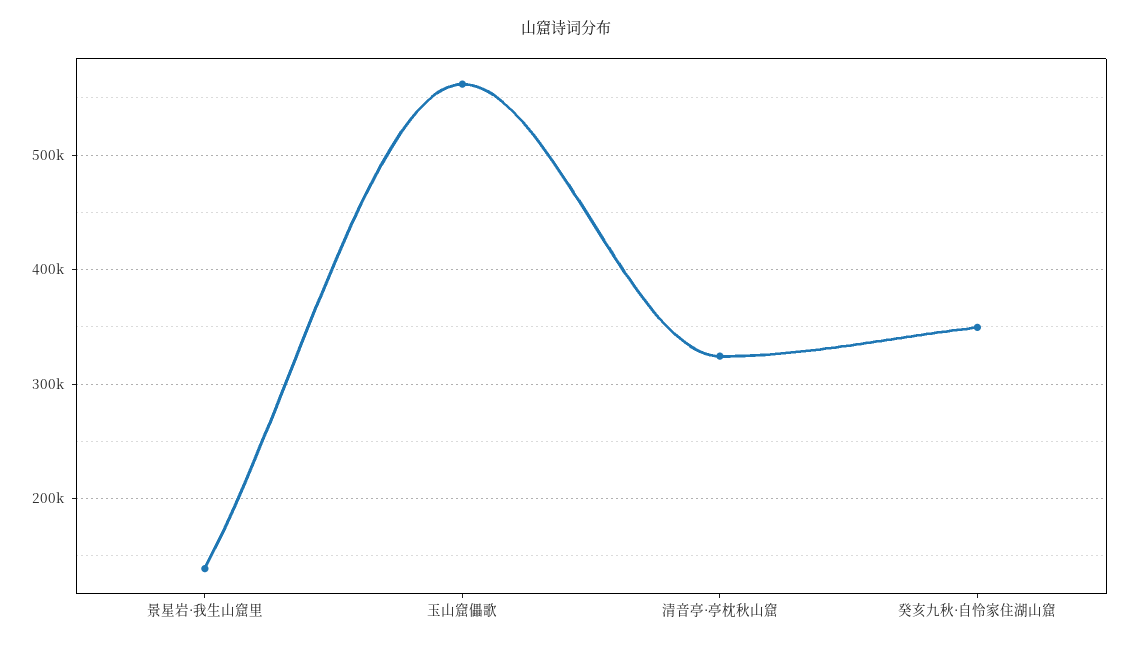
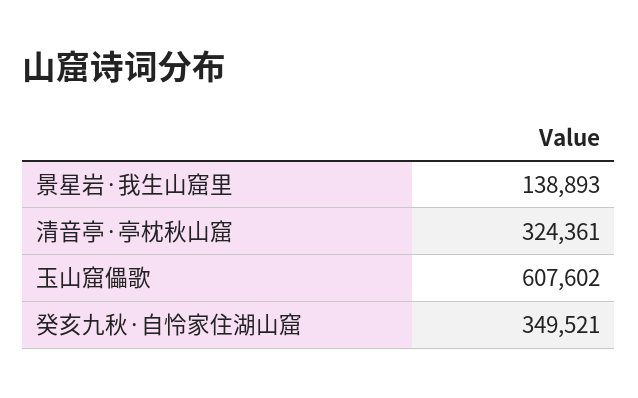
玉山窟儡歌: 560000 -> 607602

